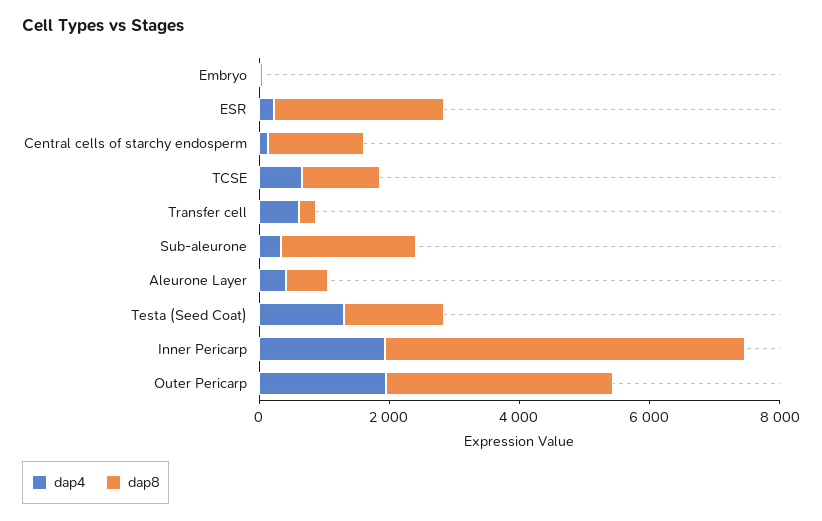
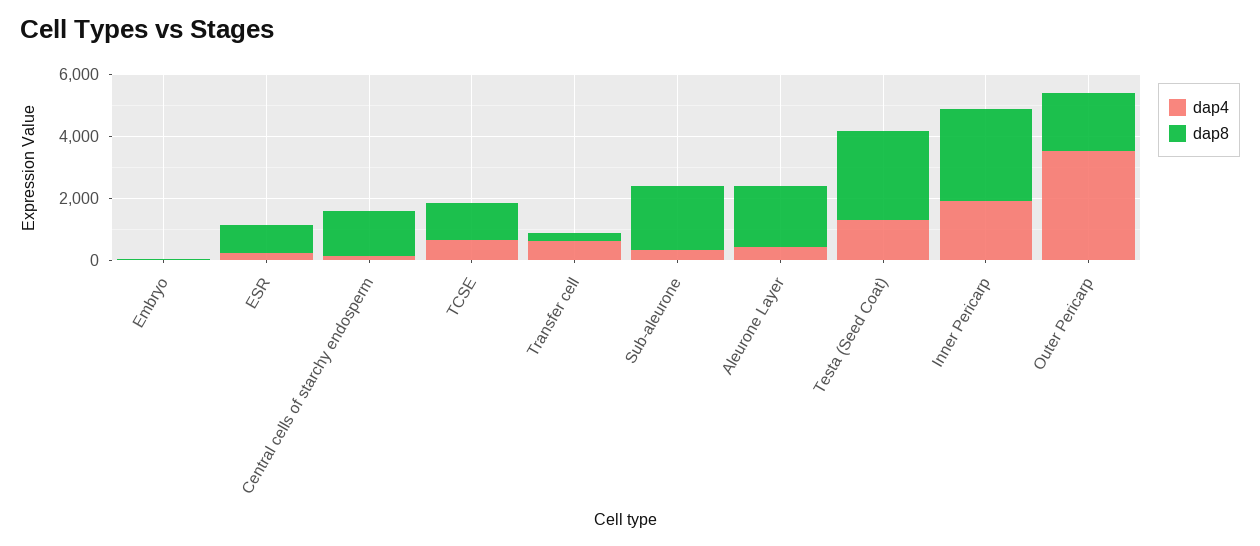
dap8, ESR: 2500 -> 1000
dap8, Aleurone Layer: 500 -> 2000
dap8, Testa (Seed Coat): 1500 -> 3000
dap8, Inner Pericarp: 5500 -> 3000
dap4, Outer Pericarp: 2000 -> 3500
dap8, Outer Pericarp: 3500 -> 2000

